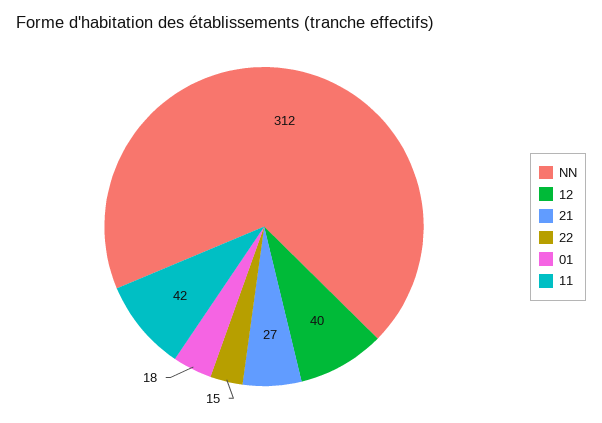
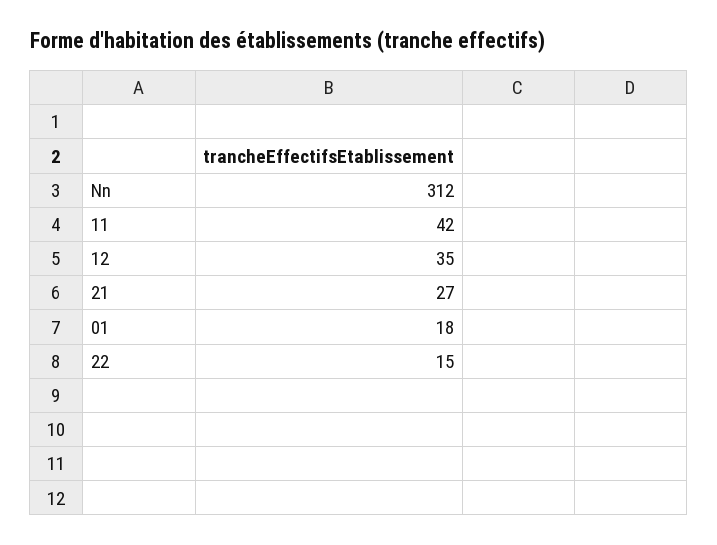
12: 40 -> 35

